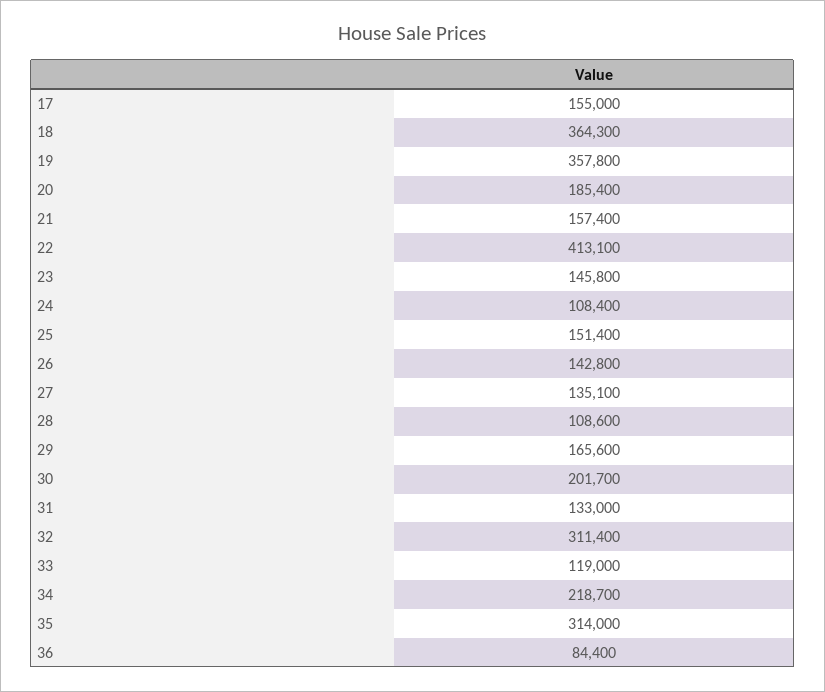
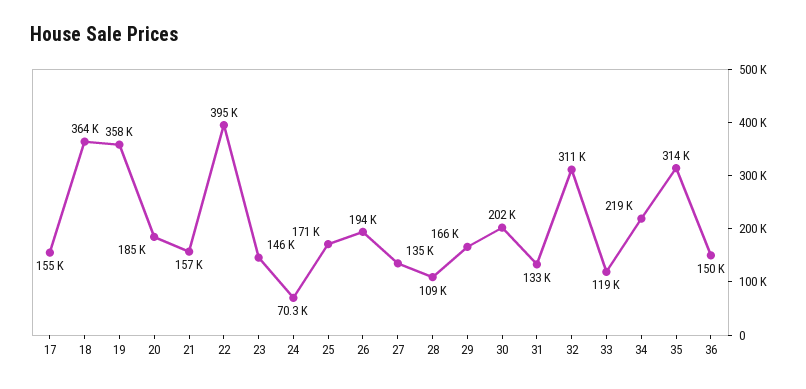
22: 413100 -> 395000
24: 108400 -> 70300
25: 151400 -> 171000
26: 142800 -> 194000
36: 84400 -> 150000

